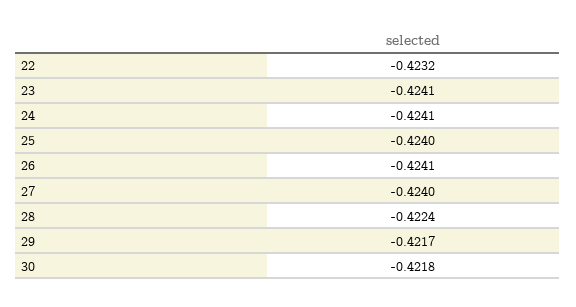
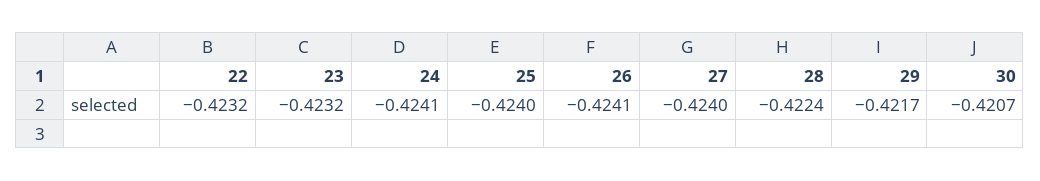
23: -0.4241 -> -0.4232
30: -0.4218 -> -0.4207

